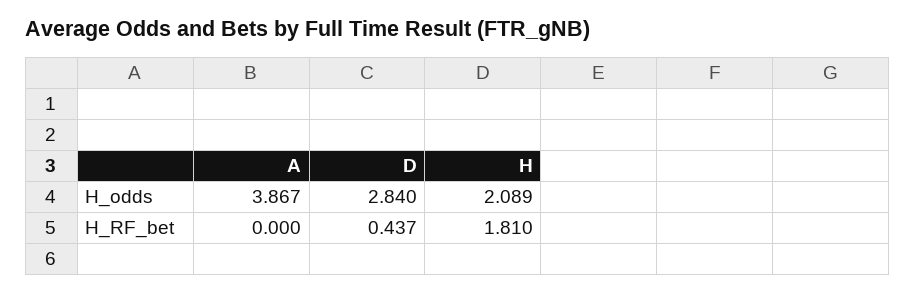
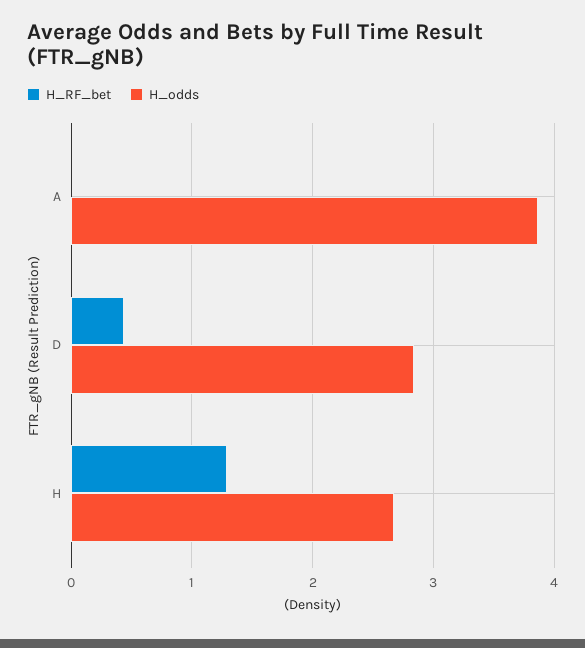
H_odds, H: 2.089 -> 2.7
H_RF_bet, H: 1.81 -> 1.3

